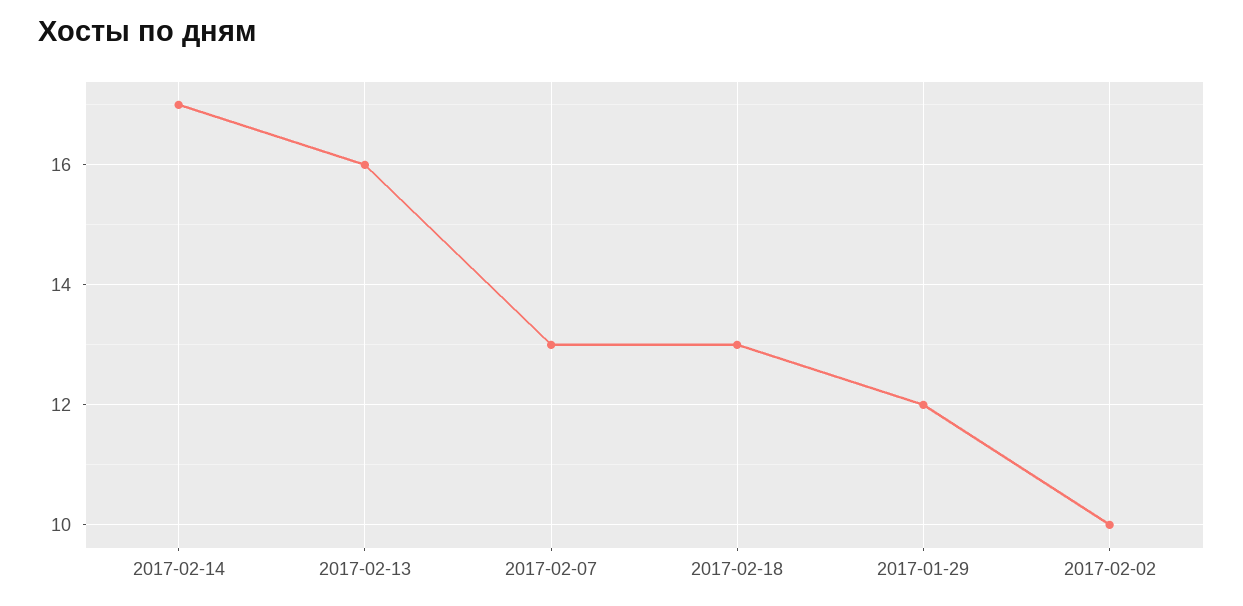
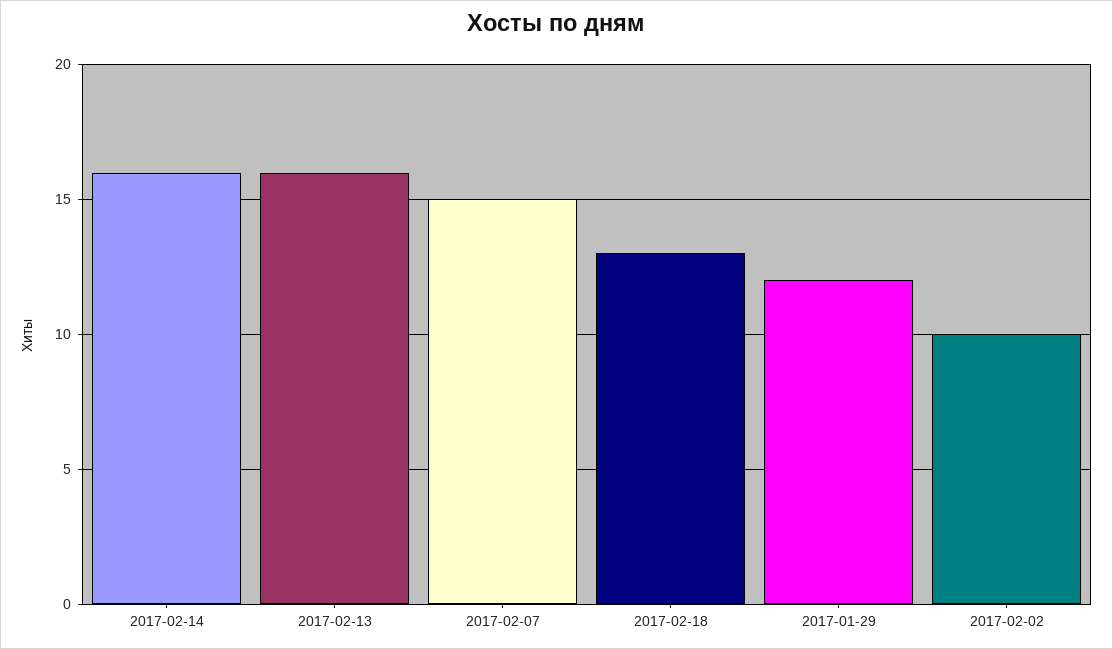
2017-02-14: 17 -> 16
2017-02-07: 13 -> 15

